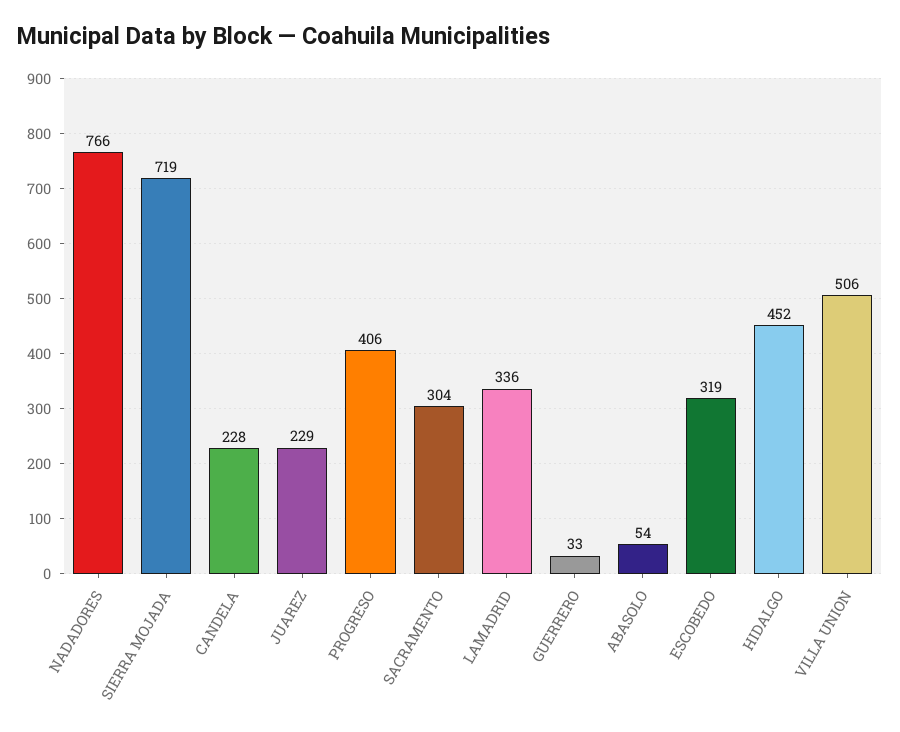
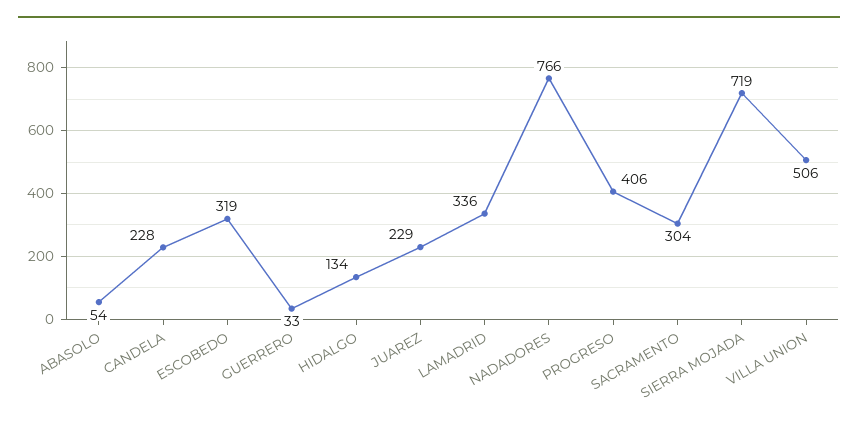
HIDALGO: 452 -> 134

